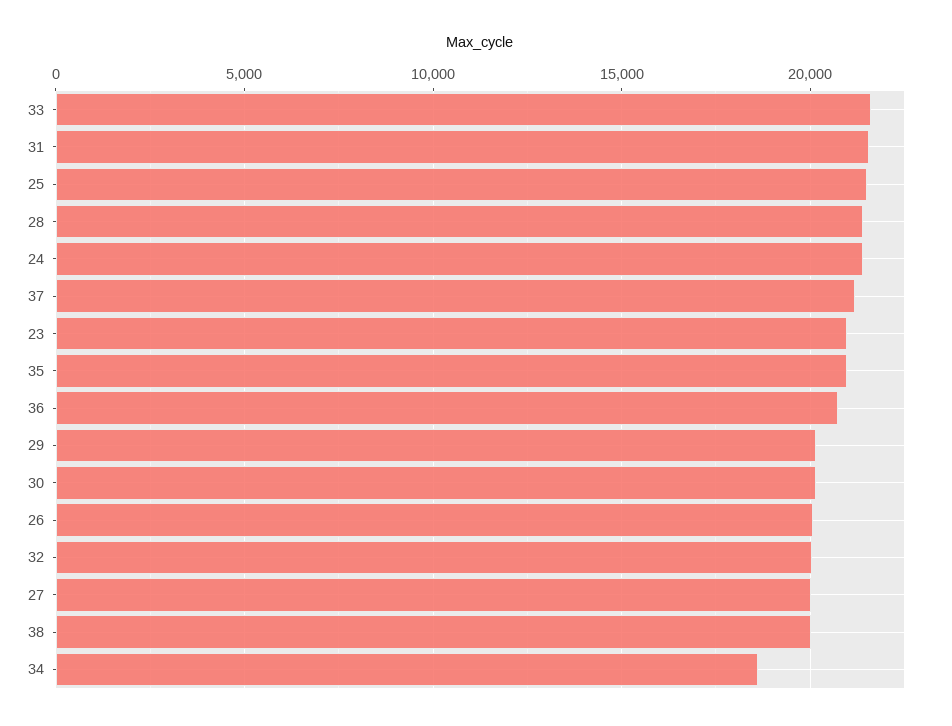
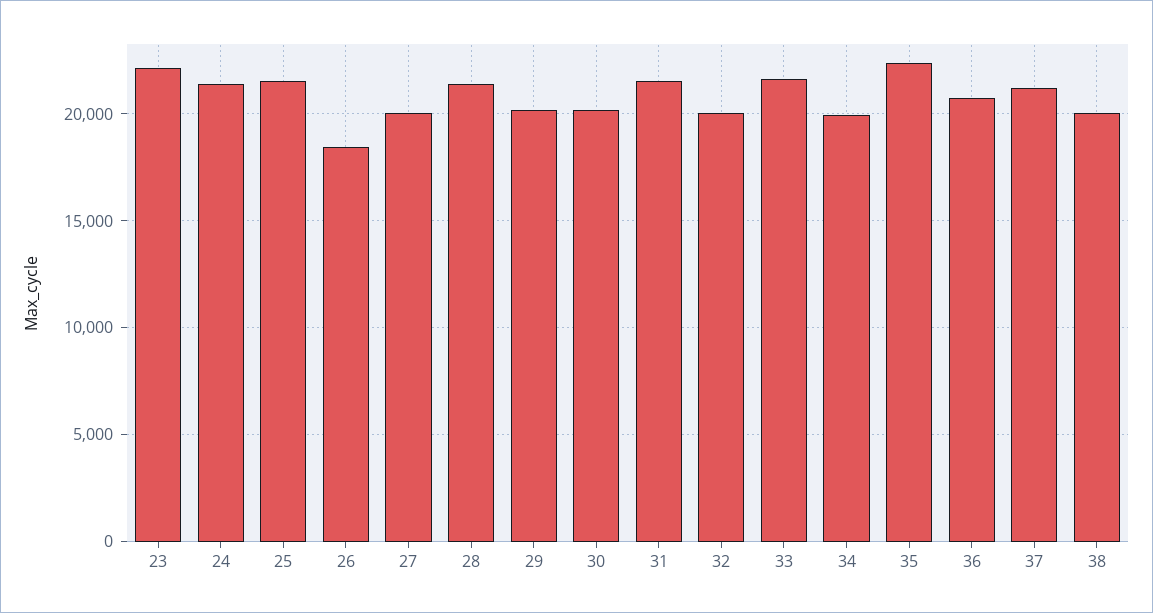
23: 21000 -> 22000
35: 21000 -> 22500
26: 20000 -> 18500
34: 18500 -> 20000

